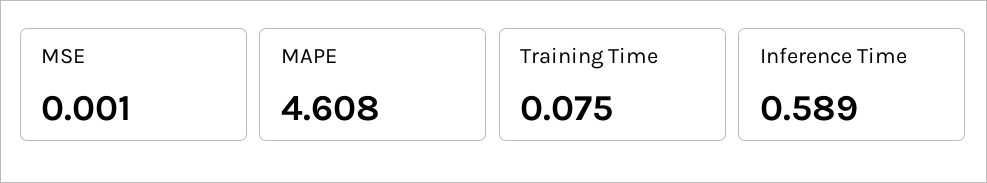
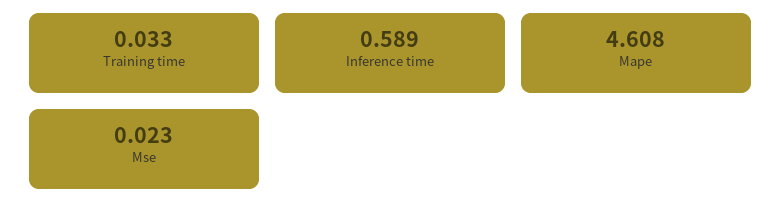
MSE: 0.001 -> 0.023
Training Time: 0.075 -> 0.033

